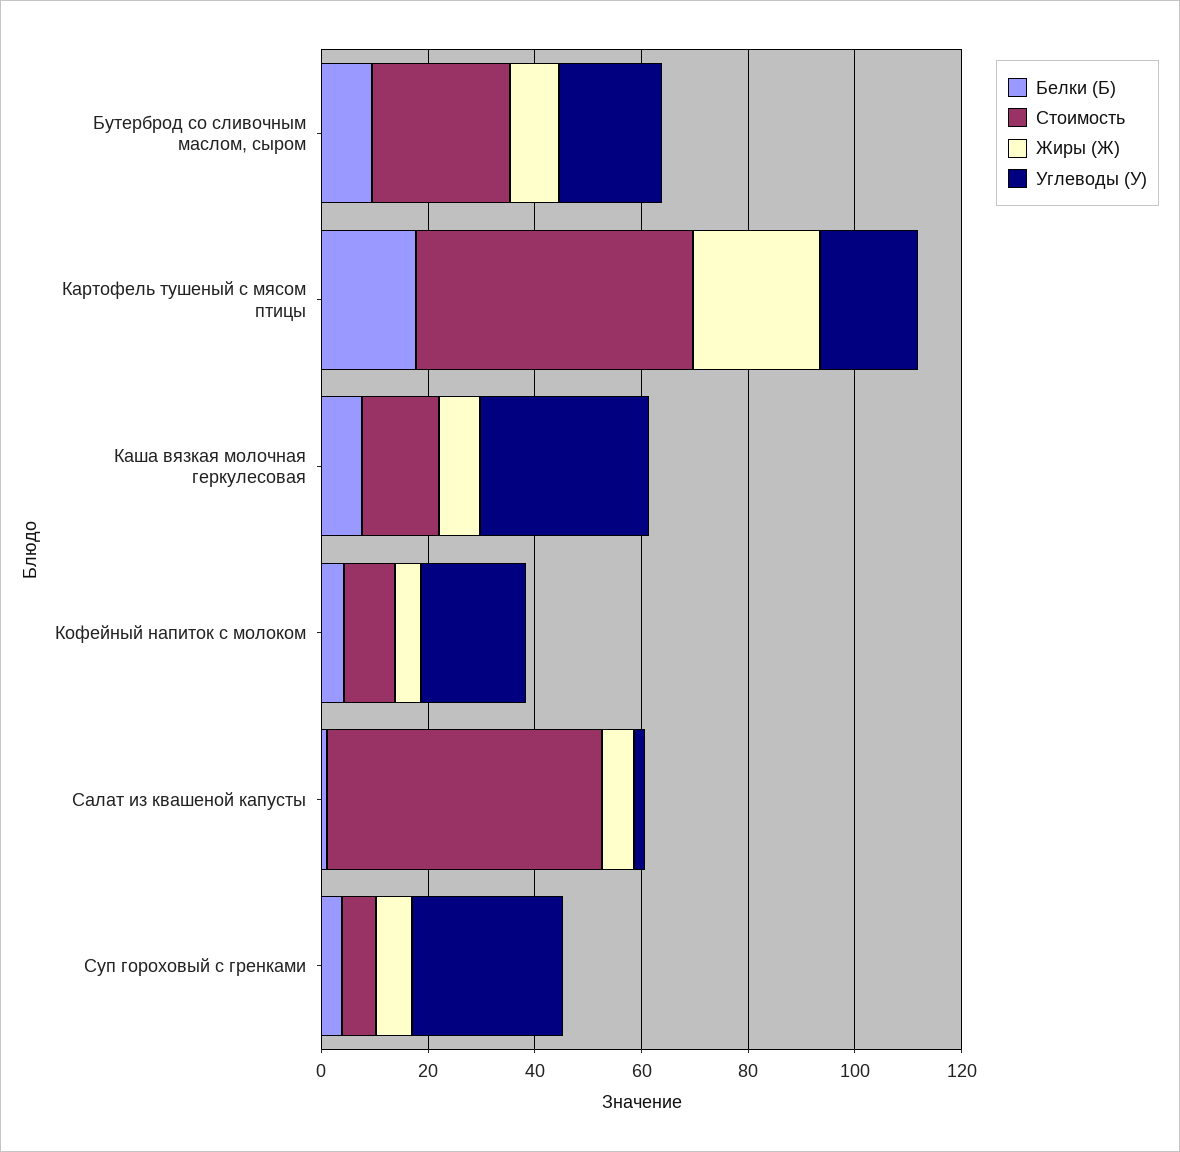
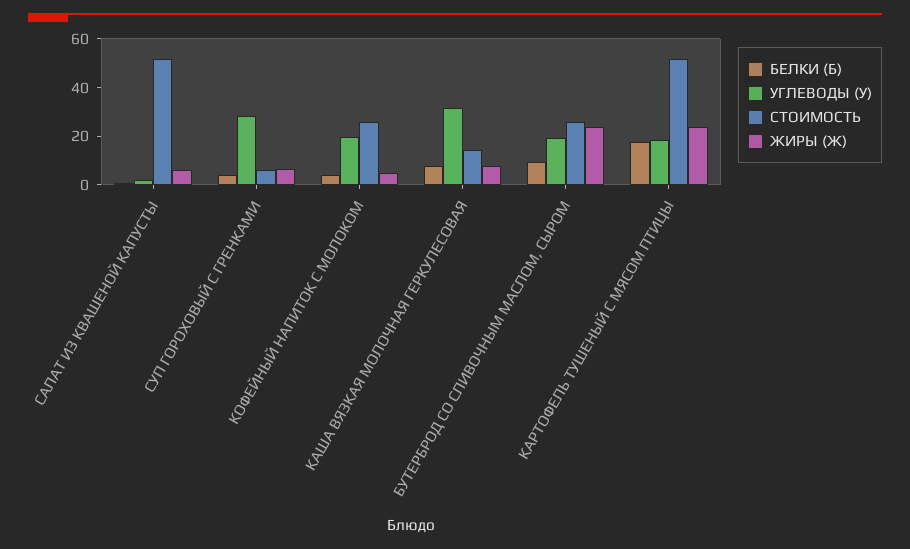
Жиры (Ж), Бутерброд со сливочным маслом, сыром: 10 -> 25
Стоимость, Кофейный напиток с молоком: 10 -> 25

